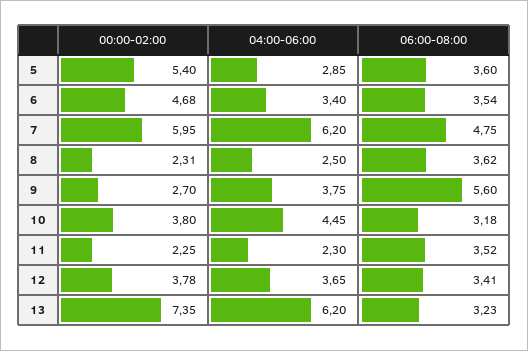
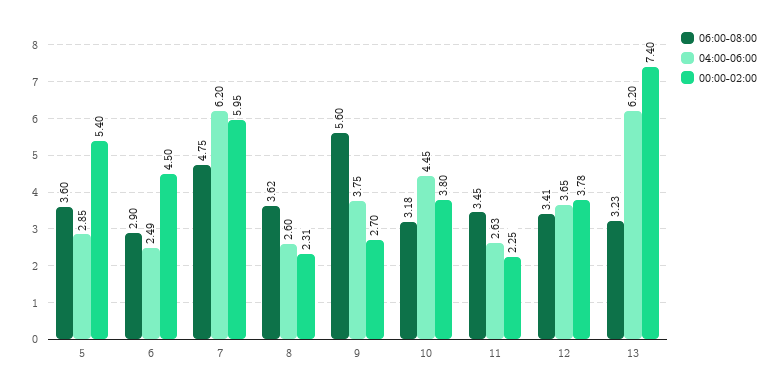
00:00-02:00, 6: 4.68 -> 4.5
04:00-06:00, 6: 3.4 -> 2.49
06:00-08:00, 6: 3.54 -> 2.9
04:00-06:00, 8: 2.5 -> 2.6
04:00-06:00, 11: 2.3 -> 2.63
06:00-08:00, 11: 3.52 -> 3.45
00:00-02:00, 13: 7.35 -> 7.4

